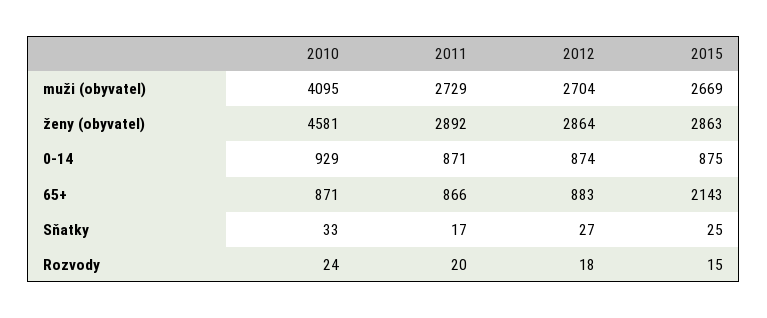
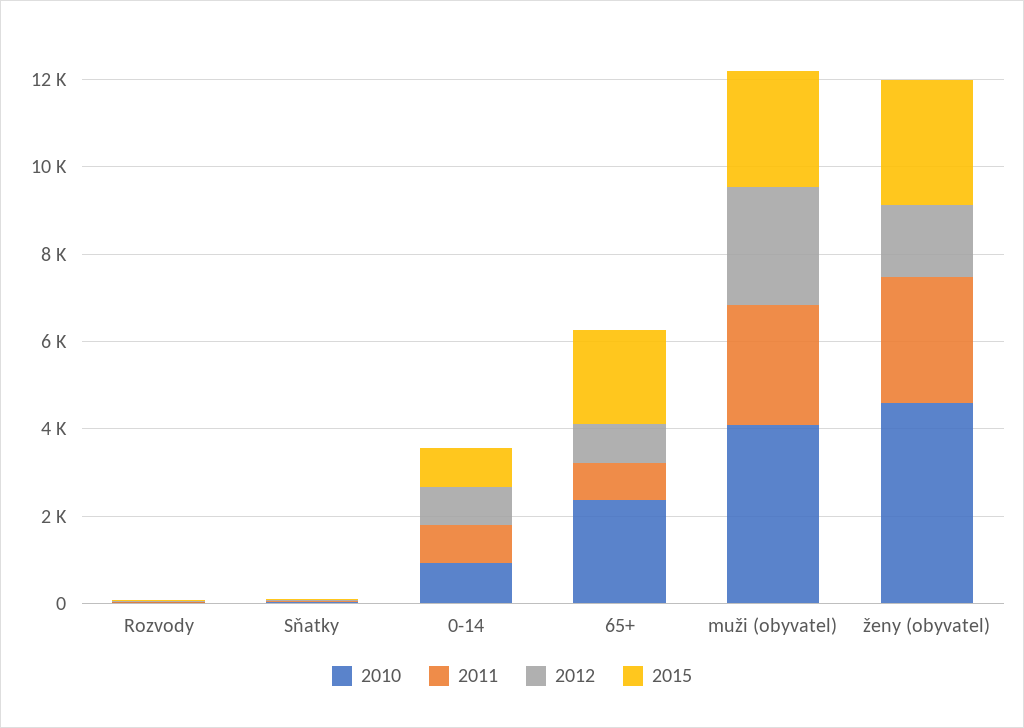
2012, ženy (obyvatel): 2864 -> 1500
2010, 65+: 871 -> 2500

